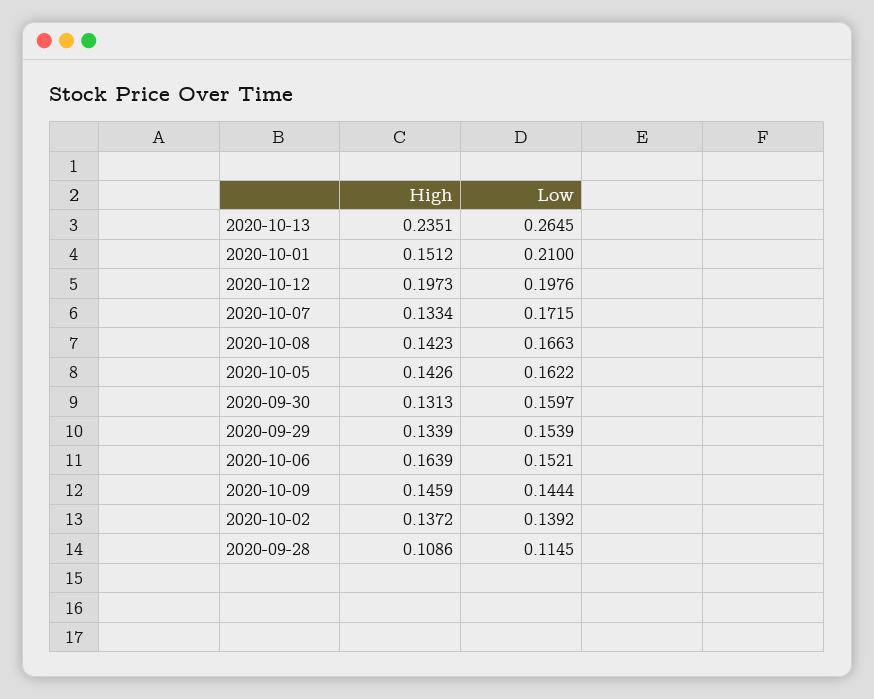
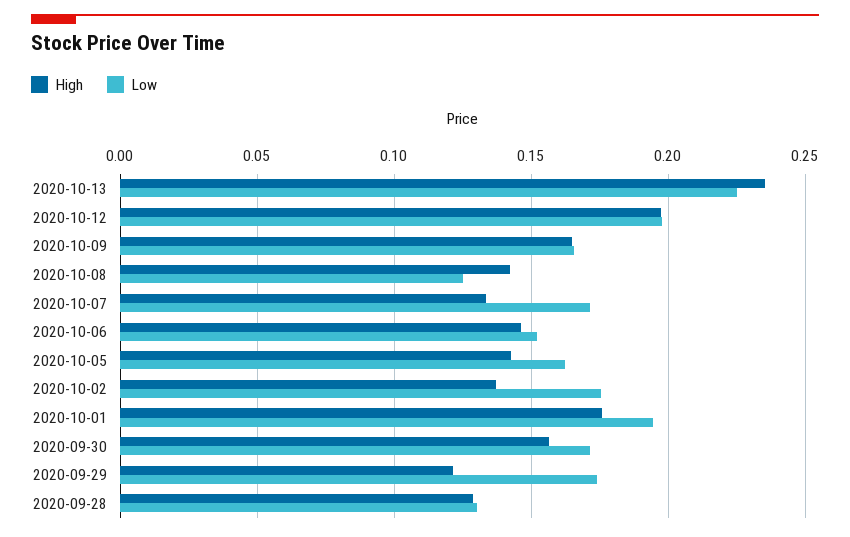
Low, 2020-10-13: 0.2645 -> 0.225
High, 2020-10-01: 0.1512 -> 0.175
Low, 2020-10-01: 0.21 -> 0.195
Low, 2020-10-08: 0.1663 -> 0.125
High, 2020-09-30: 0.1313 -> 0.155
Low, 2020-09-30: 0.1597 -> 0.17
High, 2020-09-29: 0.1339 -> 0.12
Low, 2020-09-29: 0.1539 -> 0.175
High, 2020-10-06: 0.1639 -> 0.145
High, 2020-10-09: 0.1459 -> 0.165
Low, 2020-10-09: 0.1444 -> 0.165
Low, 2020-10-02: 0.1392 -> 0.175
High, 2020-09-28: 0.1086 -> 0.13
Low, 2020-09-28: 0.1145 -> 0.13

